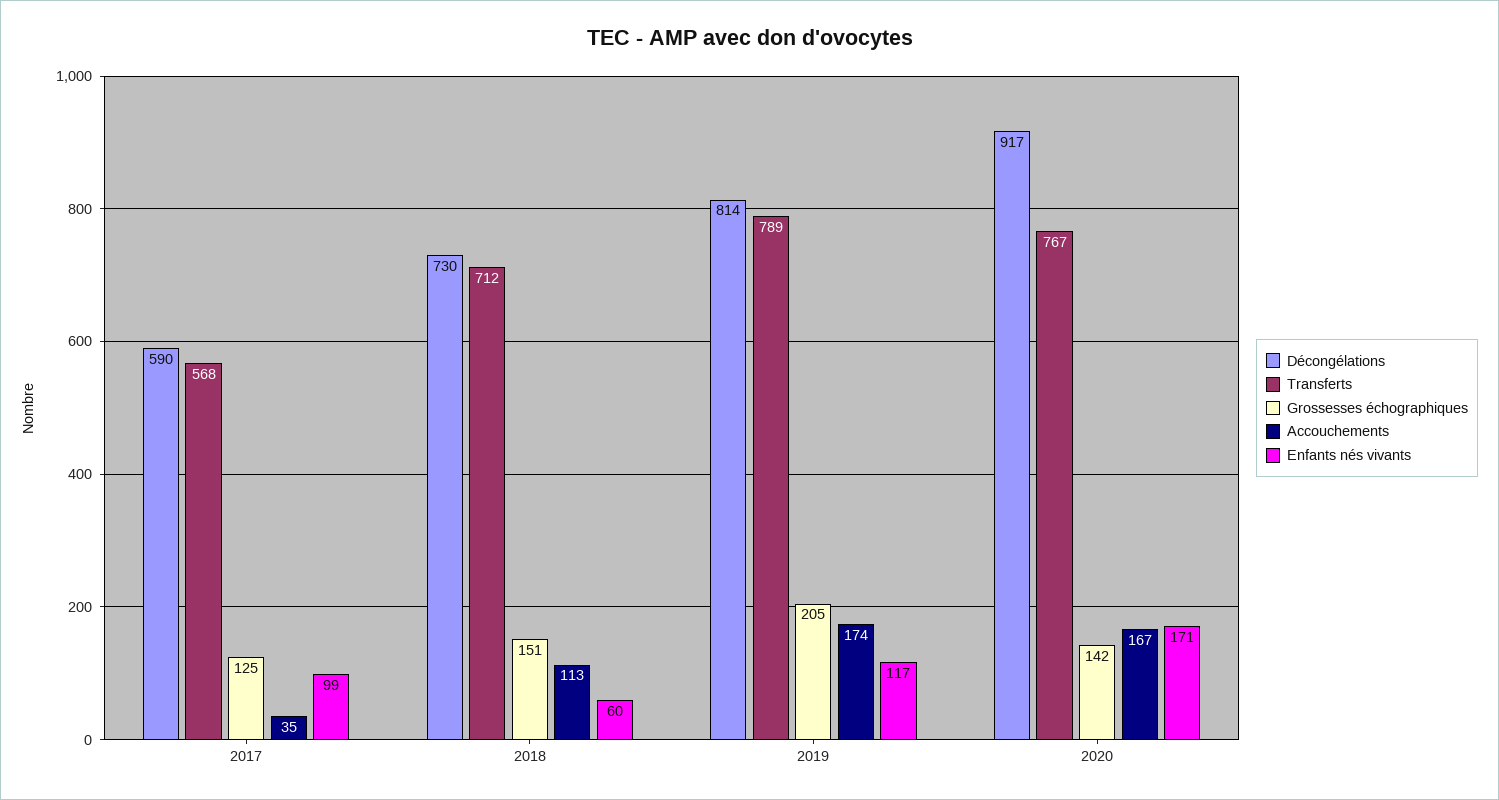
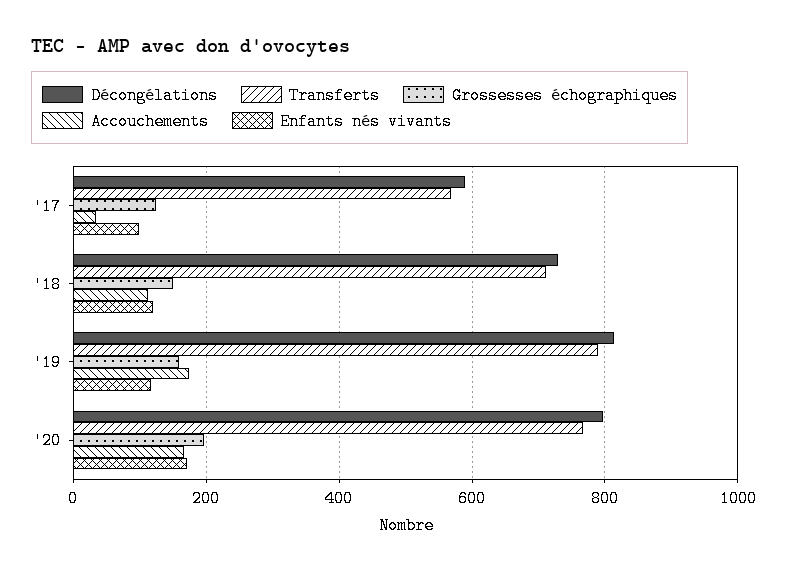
Enfants nés vivants, 2018: 60 -> 120
Grossesses échographiques, 2019: 205 -> 160
Décongélations, 2020: 917 -> 800
Grossesses échographiques, 2020: 142 -> 200

